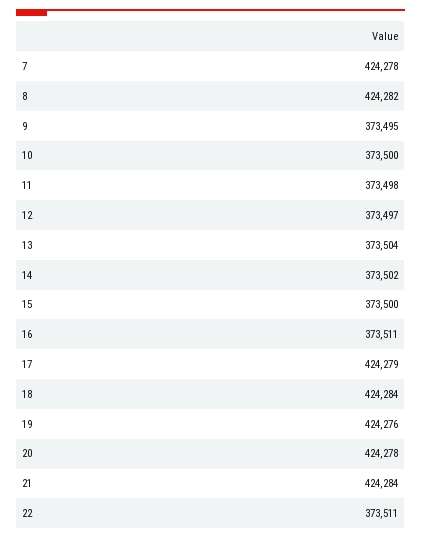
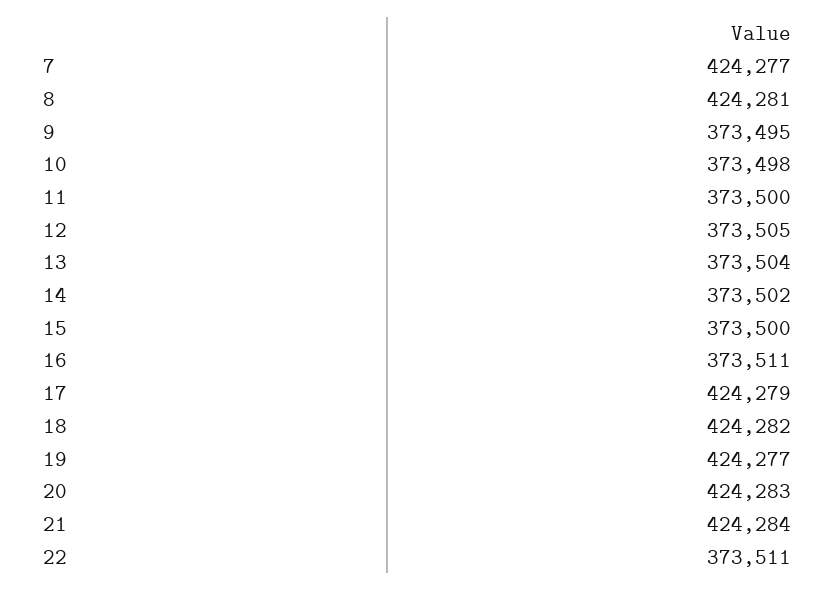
7: 424278 -> 424277
8: 424282 -> 424281
10: 373500 -> 373498
11: 373498 -> 373500
12: 373497 -> 373505
18: 424284 -> 424282
19: 424276 -> 424277
20: 424278 -> 424283

